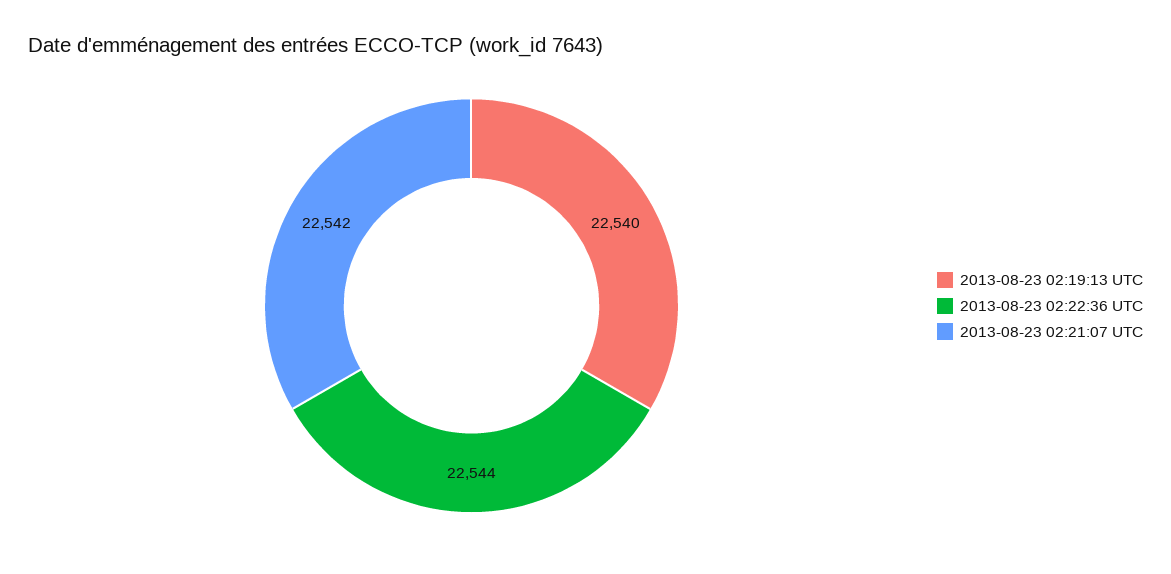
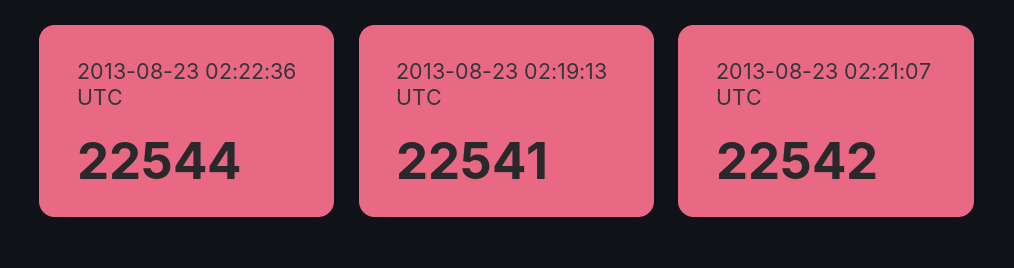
2013-08-23 02:19:13 UTC: 22540 -> 22541

